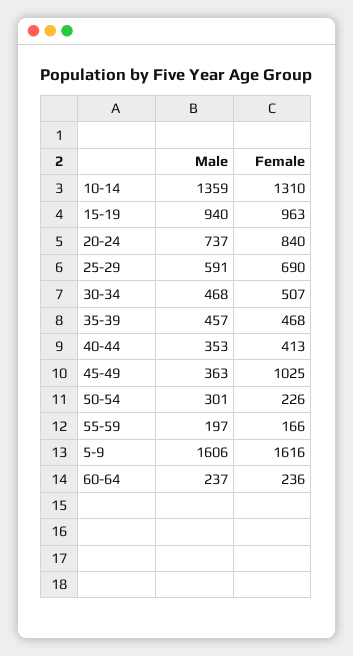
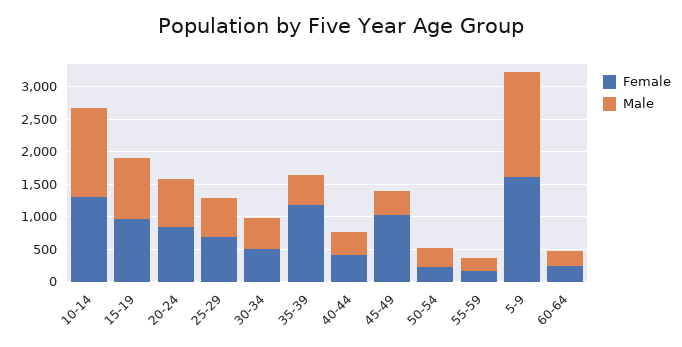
Female, 35-39: 468 -> 1250

